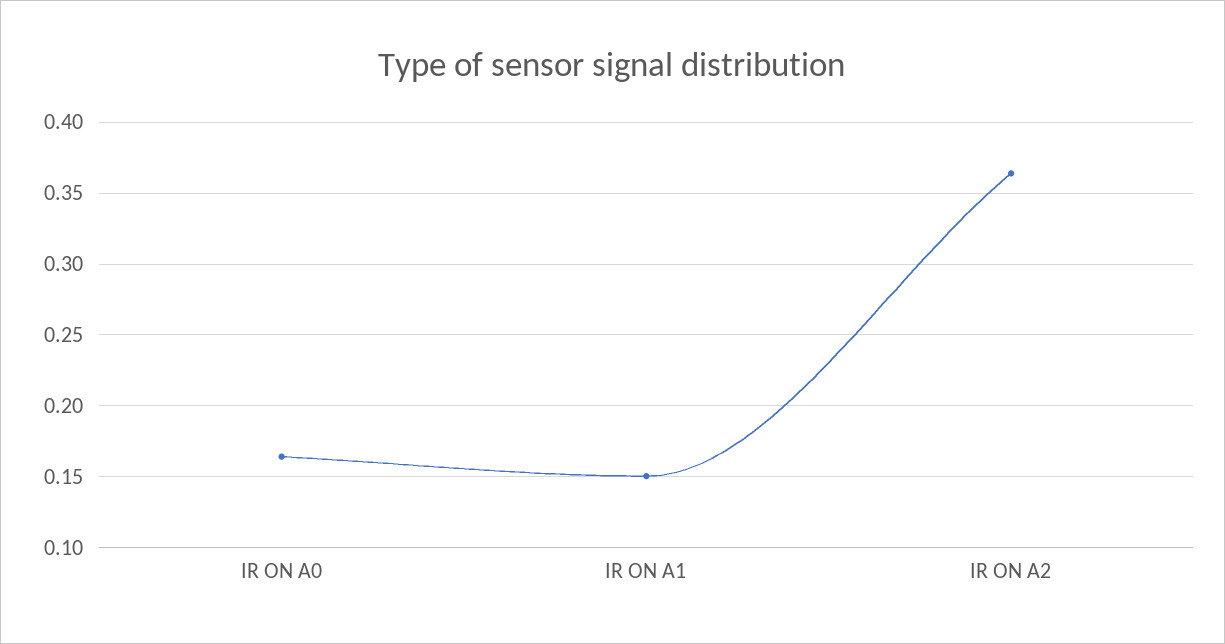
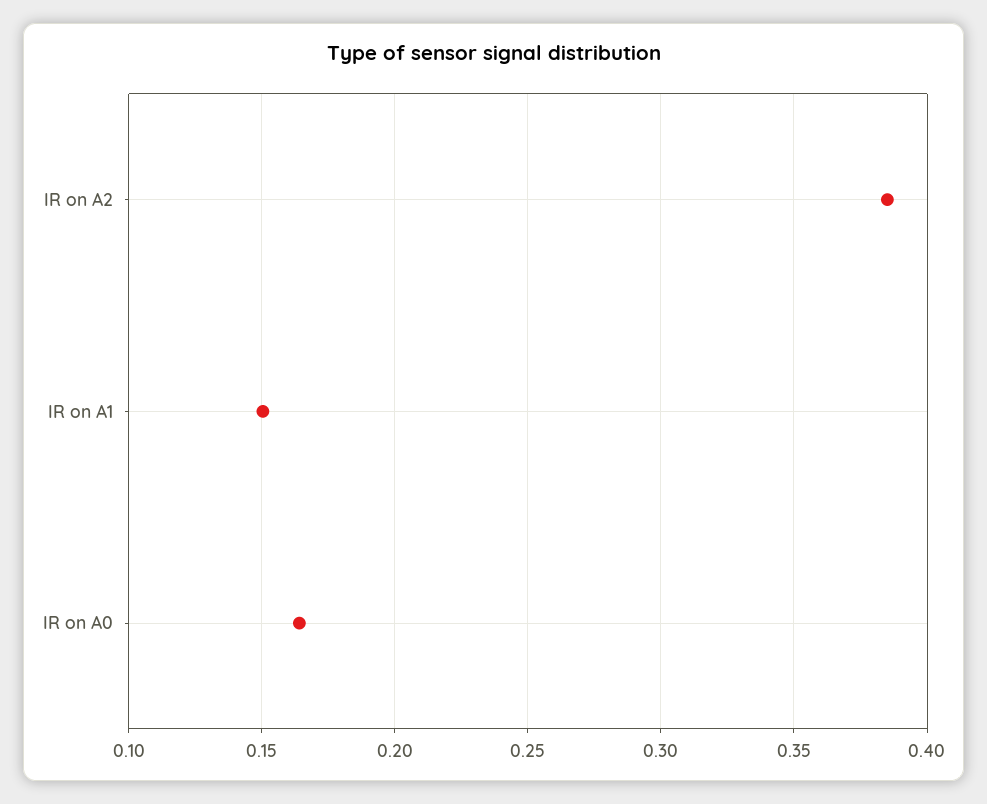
IR ON A2: 0.365 -> 0.385

